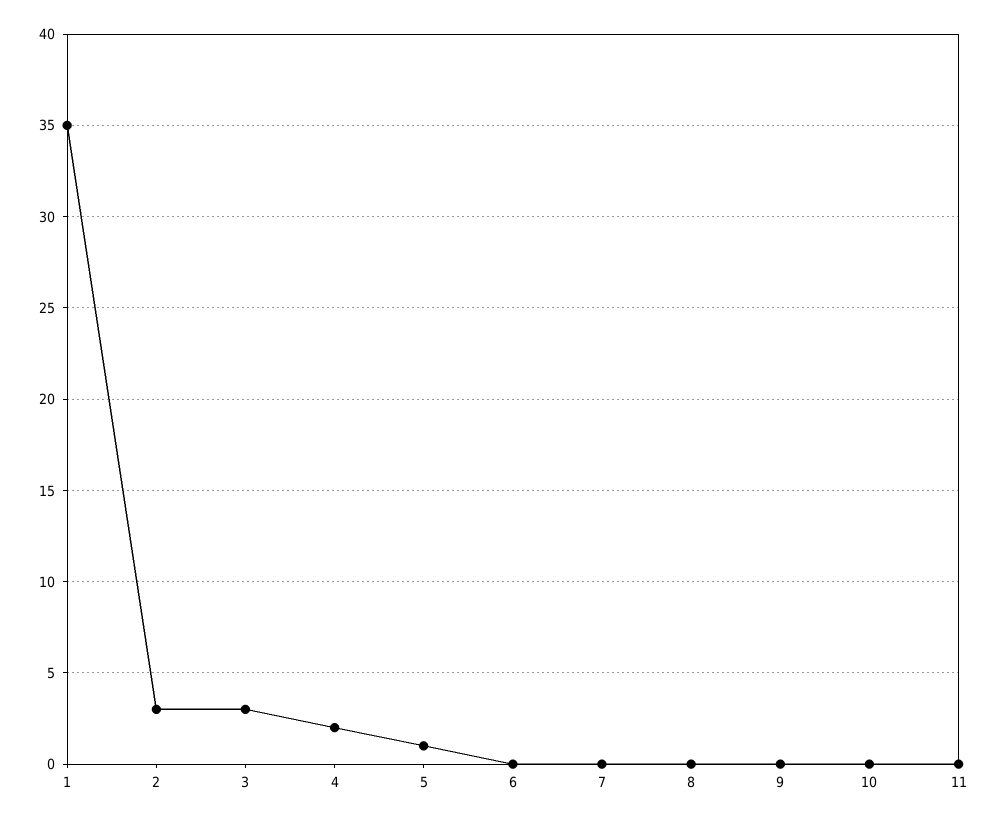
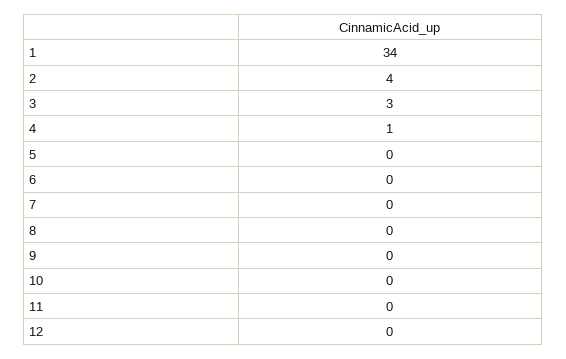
1: 35 -> 34
2: 3 -> 4
4: 2 -> 1
5: 1 -> 0
12: none -> 0

